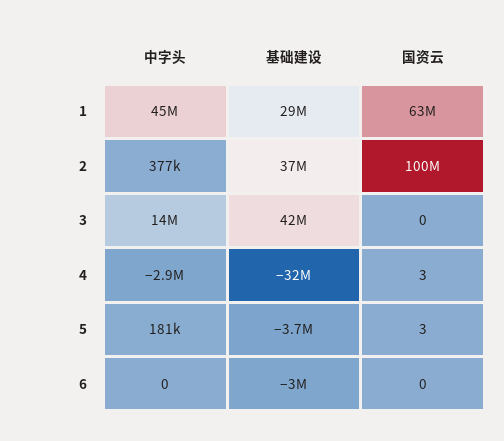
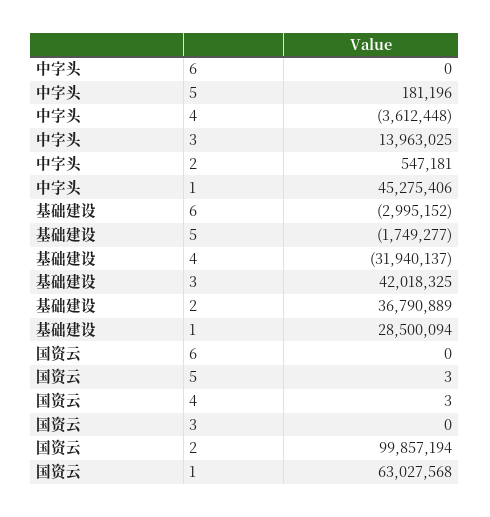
中字头, 2: 377000 -> 547181
中字头, 4: -2900000 -> -3612448
基础建设, 5: -3700000 -> -1749277

